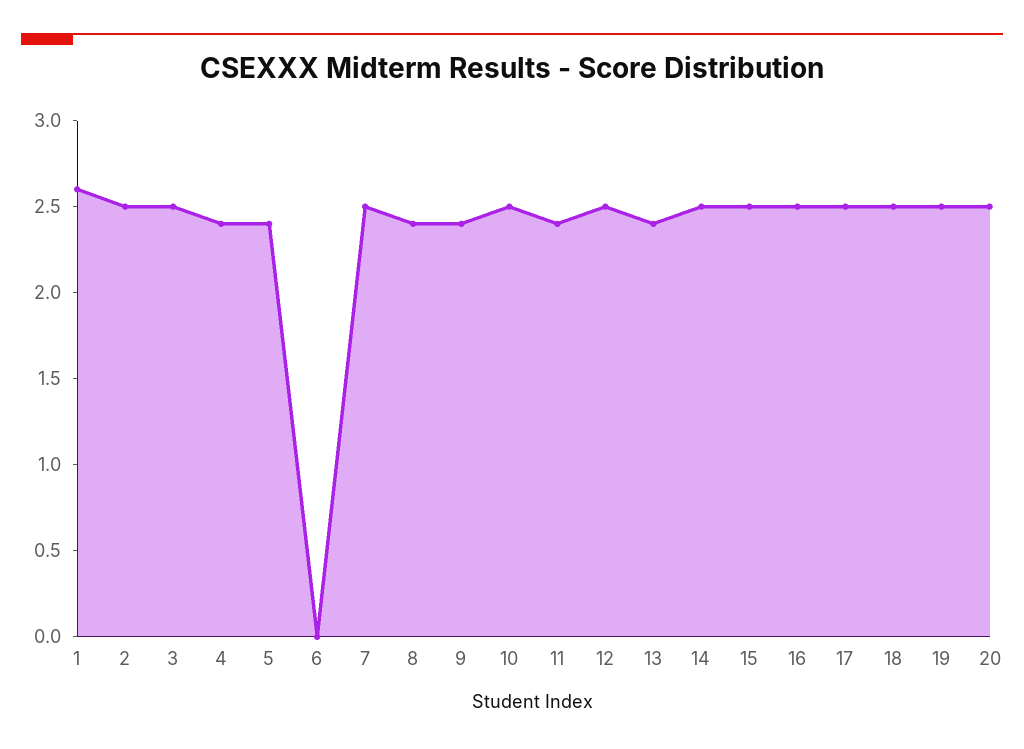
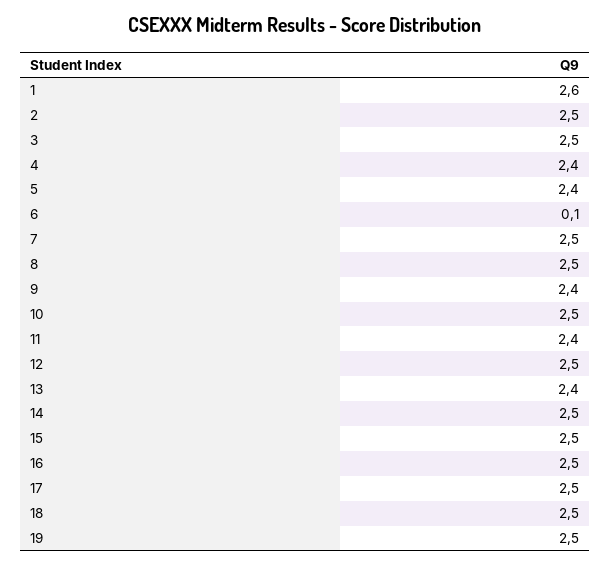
6: 0 -> 0.1
8: 2.4 -> 2.5
20: 2.5 -> none

